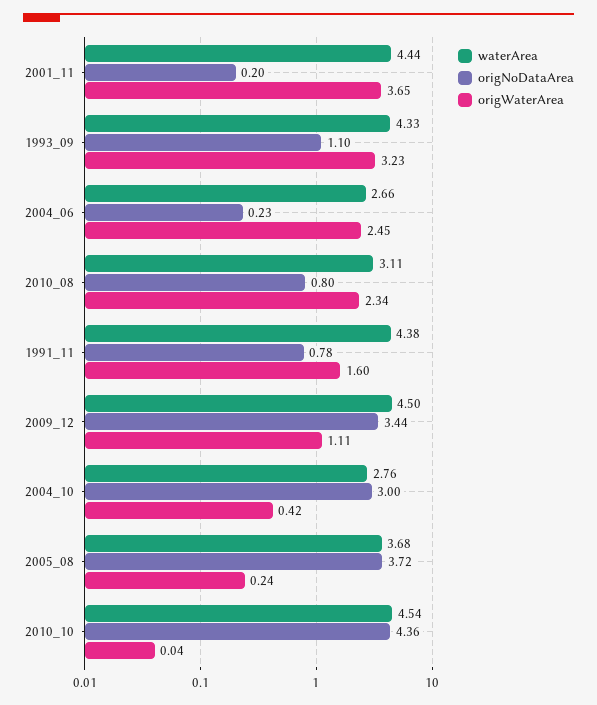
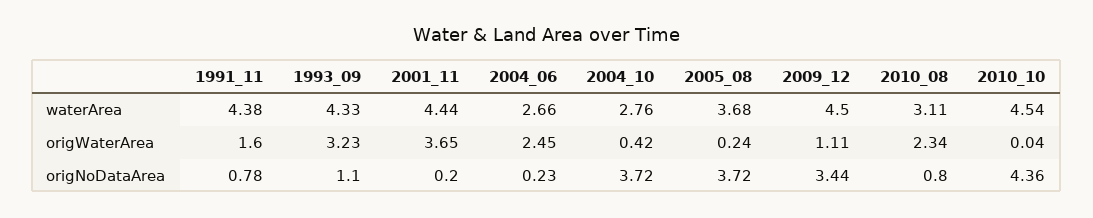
origNoDataArea, 2004_10: 3 -> 3.72

